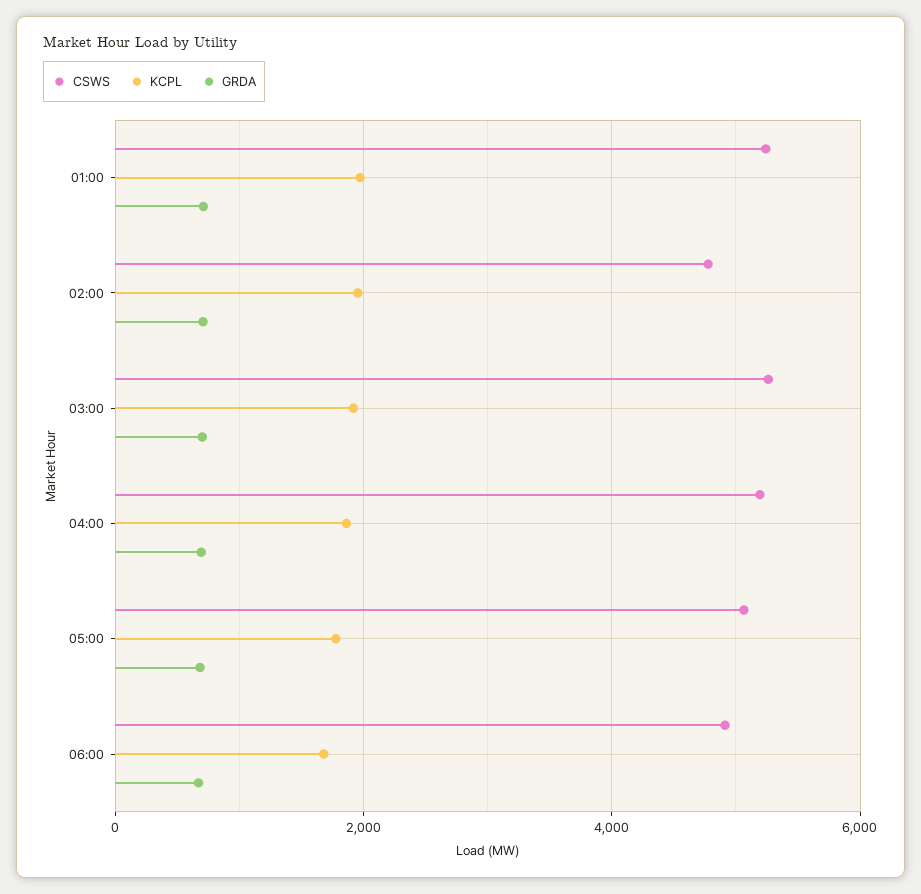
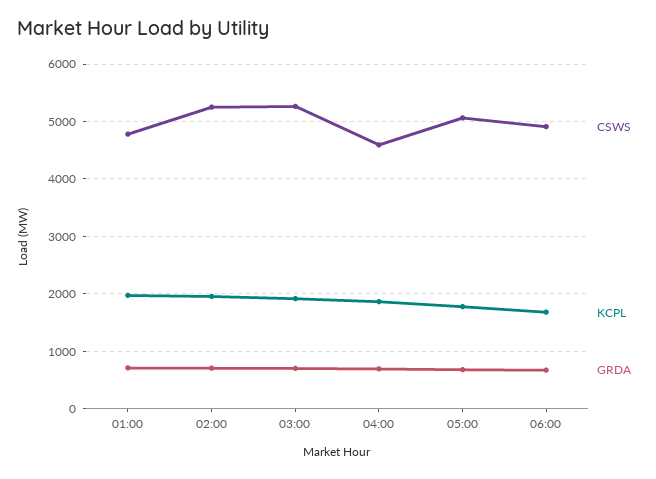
CSWS, 01:00: 5200 -> 4800
CSWS, 02:00: 4800 -> 5200
CSWS, 04:00: 5200 -> 4600

